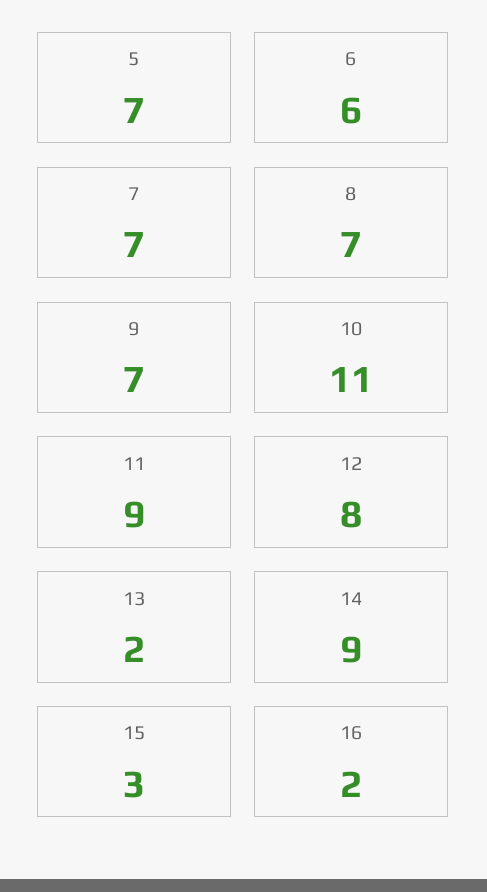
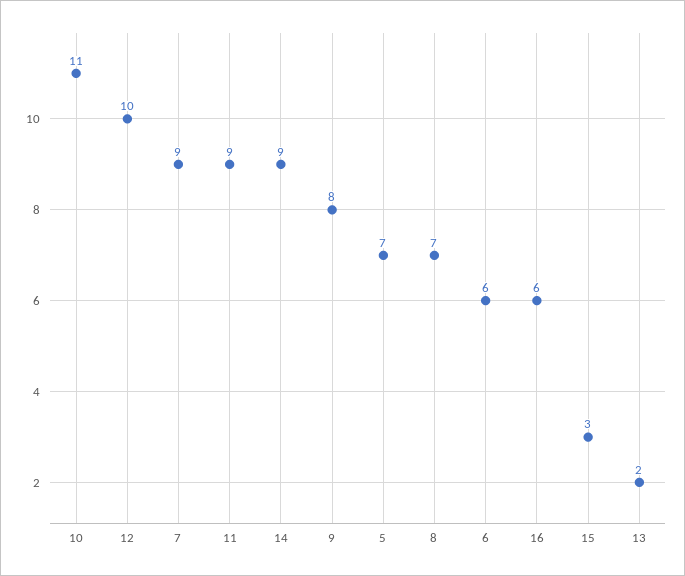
7: 7 -> 9
9: 7 -> 8
12: 8 -> 10
16: 2 -> 6

